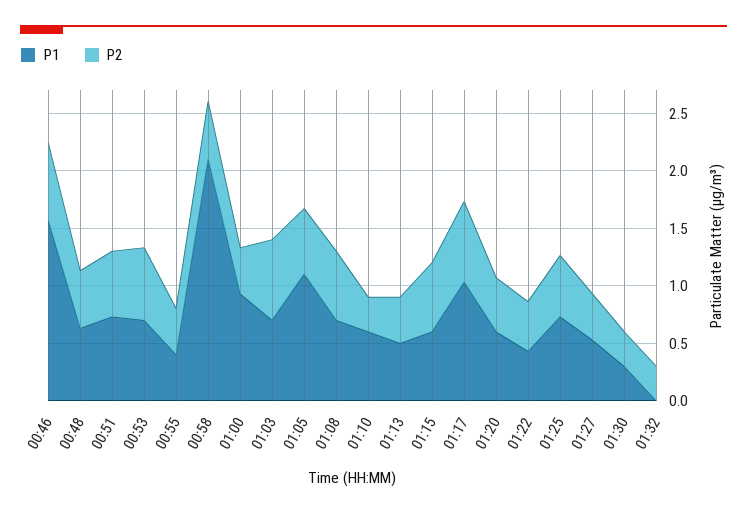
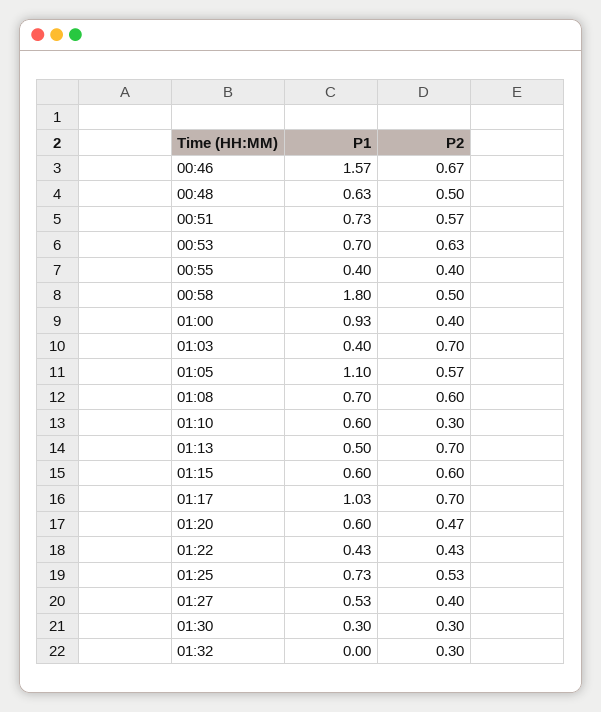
P1, 00:58: 2.1 -> 1.8
P1, 01:03: 0.7 -> 0.4
P2, 01:13: 0.4 -> 0.7

